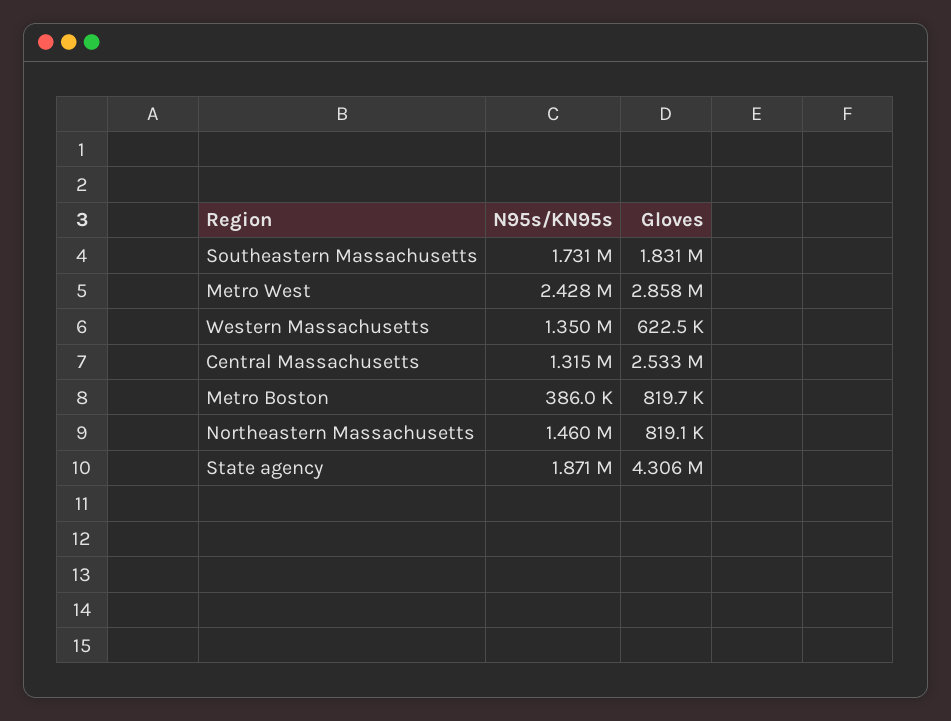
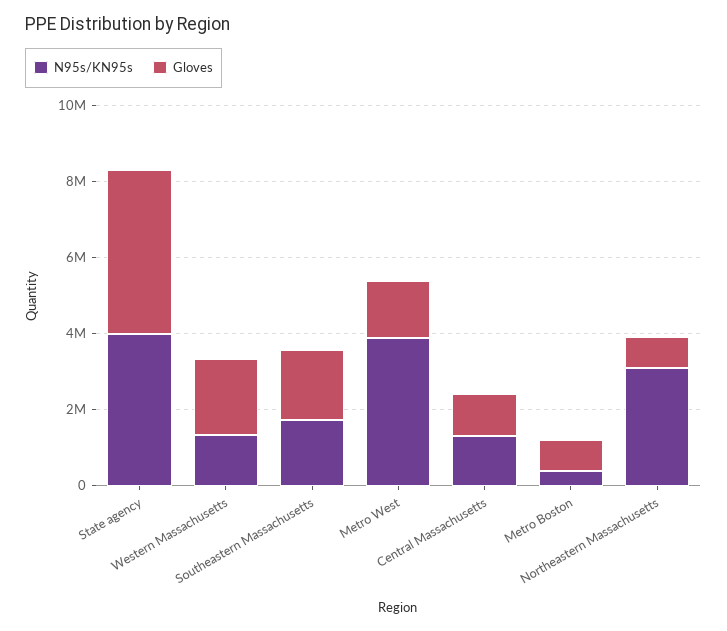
N95s/KN95s, Metro West: 2428000 -> 4000000
Gloves, Metro West: 2858000 -> 1500000
Gloves, Western Massachusetts: 622500 -> 2000000
Gloves, Central Massachusetts: 2533000 -> 1000000
N95s/KN95s, Northeastern Massachusetts: 1460000 -> 3000000
N95s/KN95s, State agency: 1871000 -> 4000000

